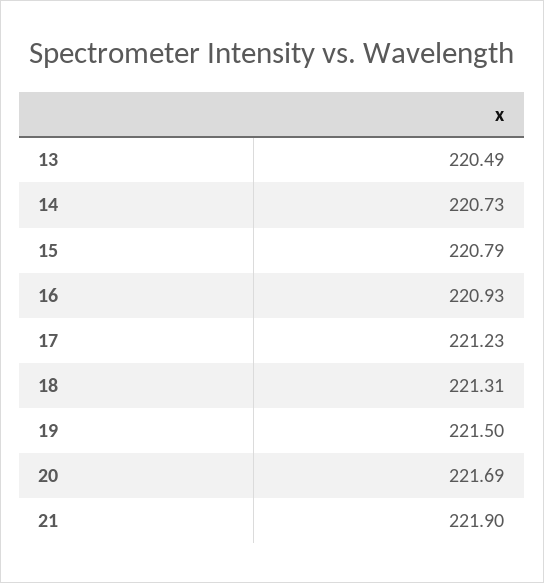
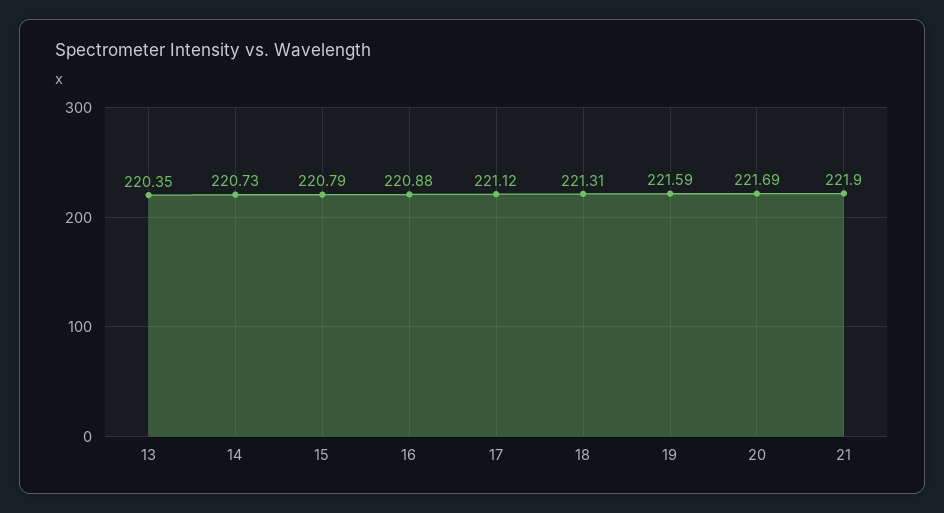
13: 220.49 -> 220.35
16: 220.93 -> 220.88
17: 221.23 -> 221.12
19: 221.5 -> 221.59

